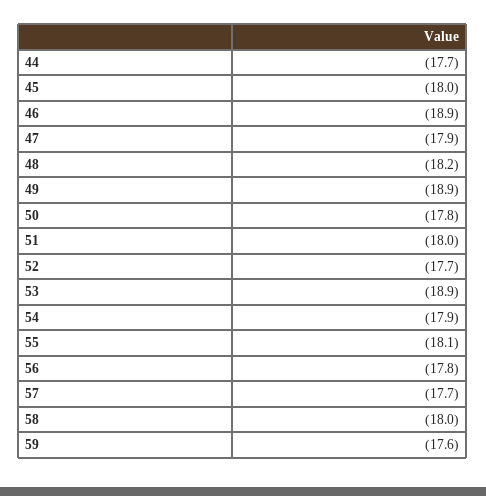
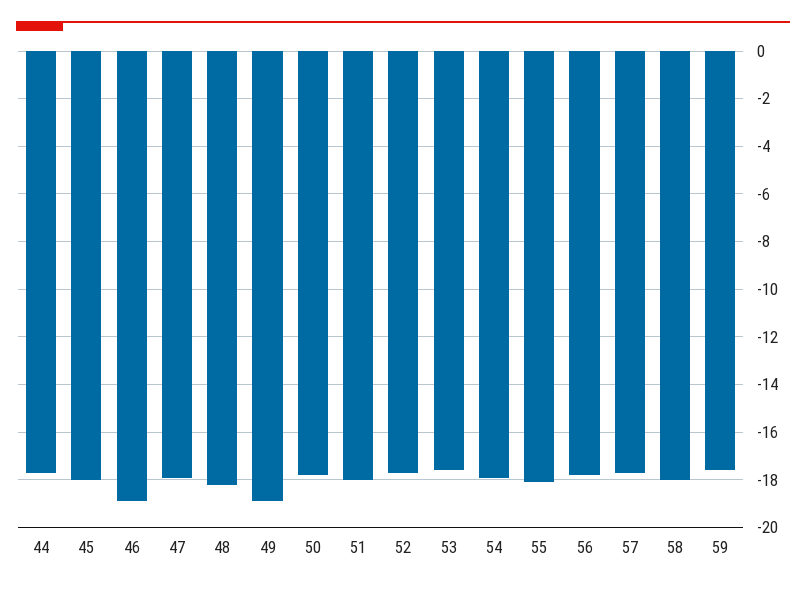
53: -18.9 -> -17.5

